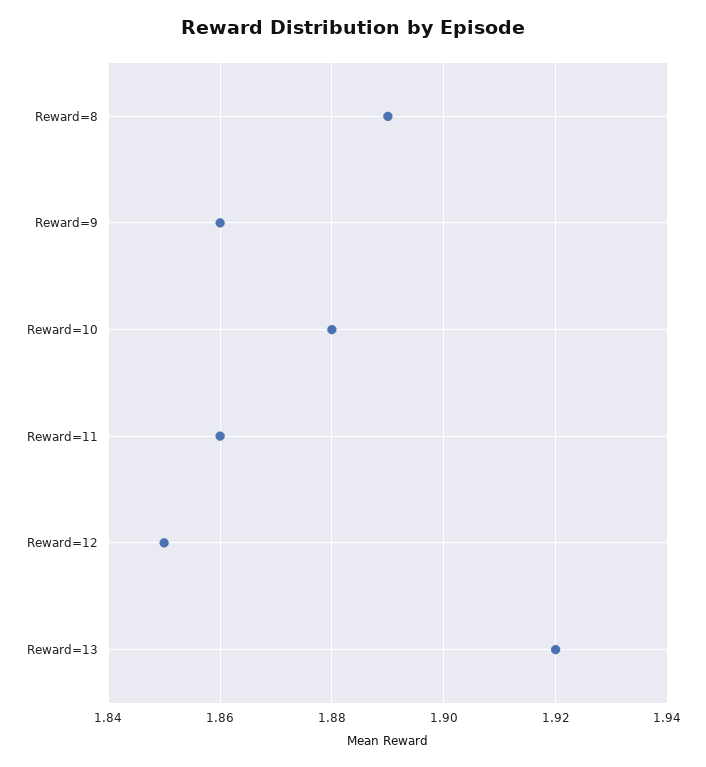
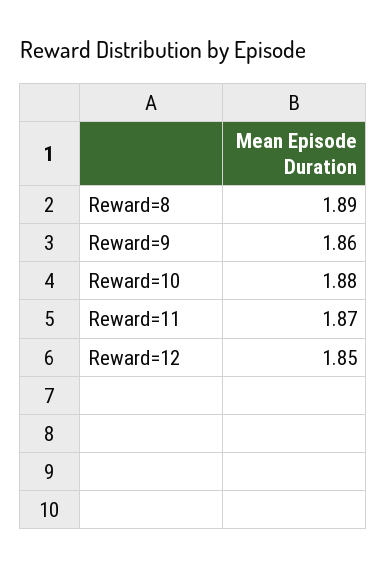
Reward=11: 1.86 -> 1.87
Reward=13: 1.92 -> none

